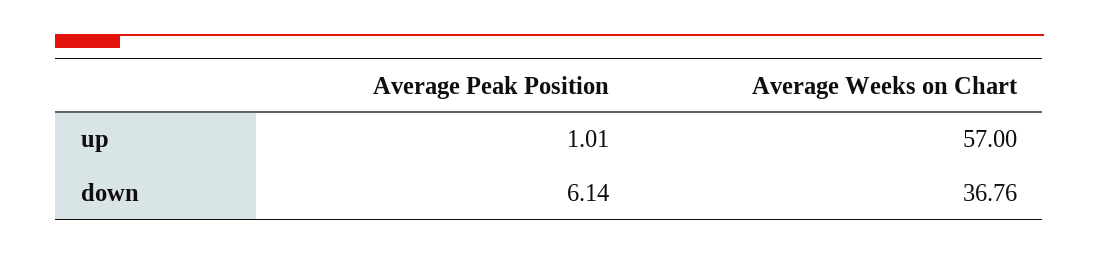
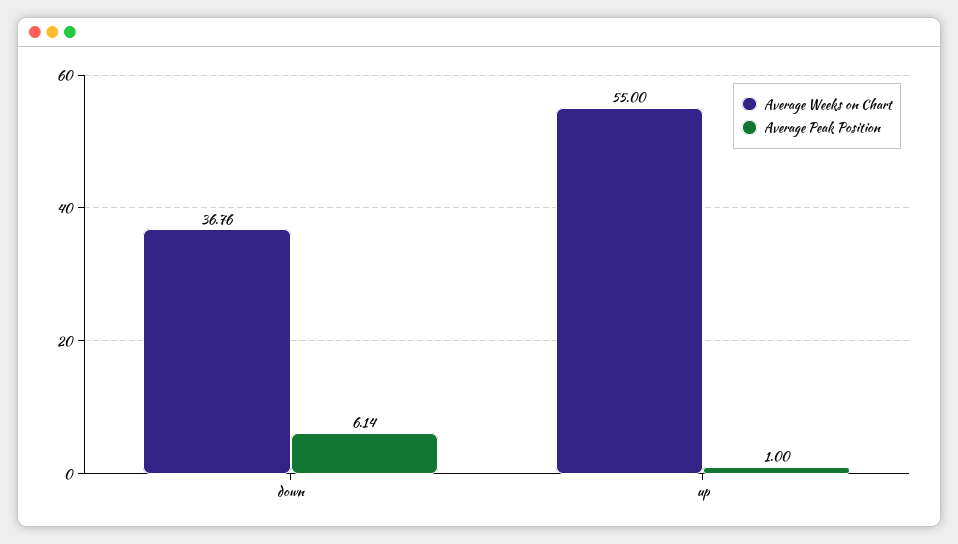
Average Peak Position, up: 1.01 -> 1
Average Weeks on Chart, up: 57 -> 55

